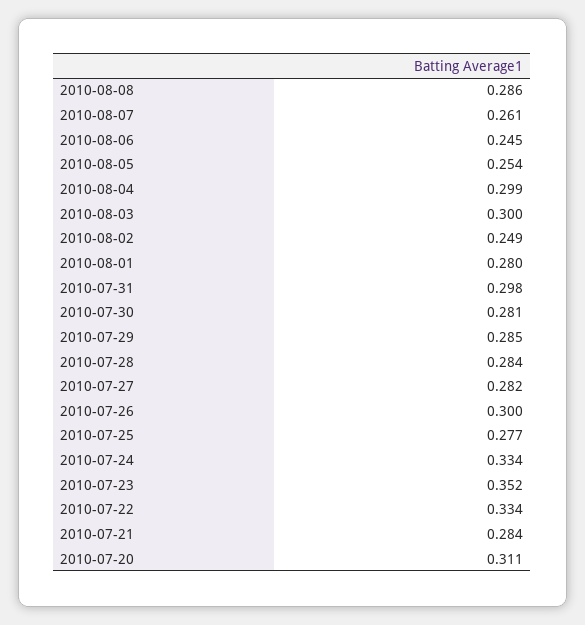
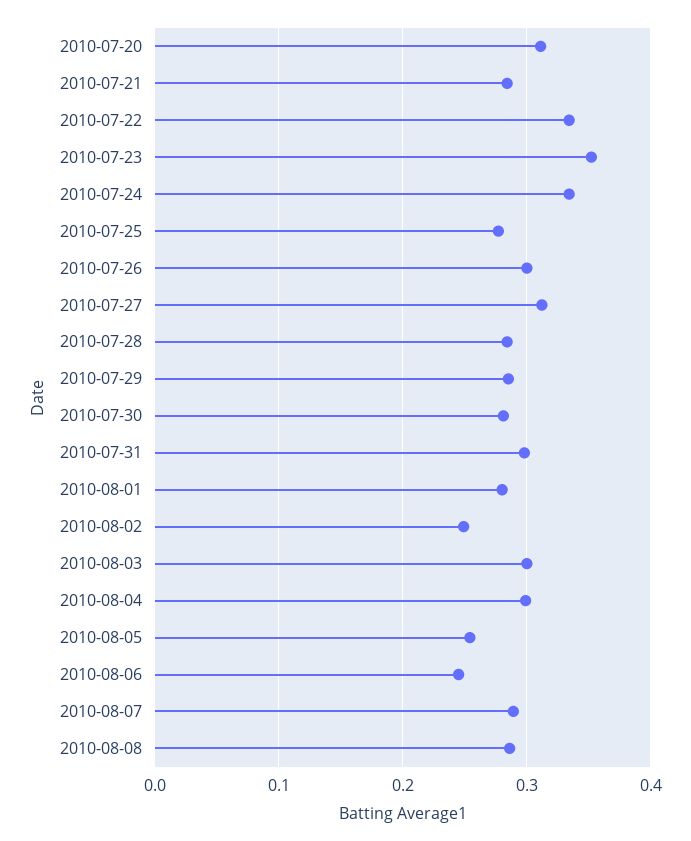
2010-08-07: 0.261 -> 0.29
2010-07-27: 0.282 -> 0.31

